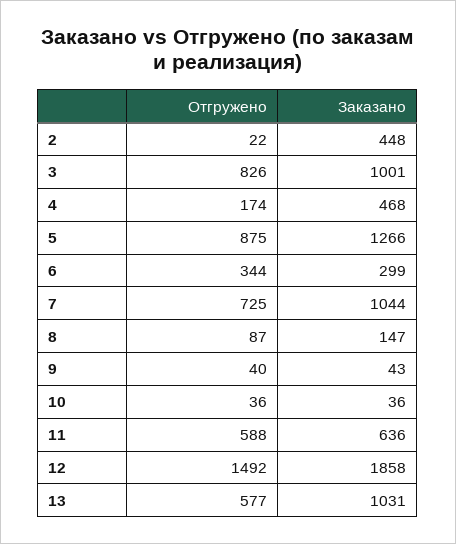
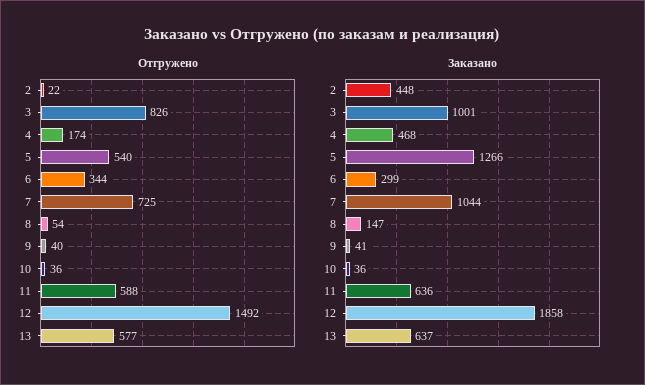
Отгружено, 5: 875 -> 540
Отгружено, 8: 87 -> 54
Заказано, 9: 43 -> 41
Заказано, 13: 1031 -> 637

